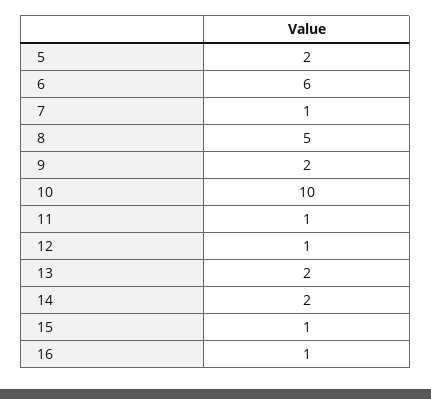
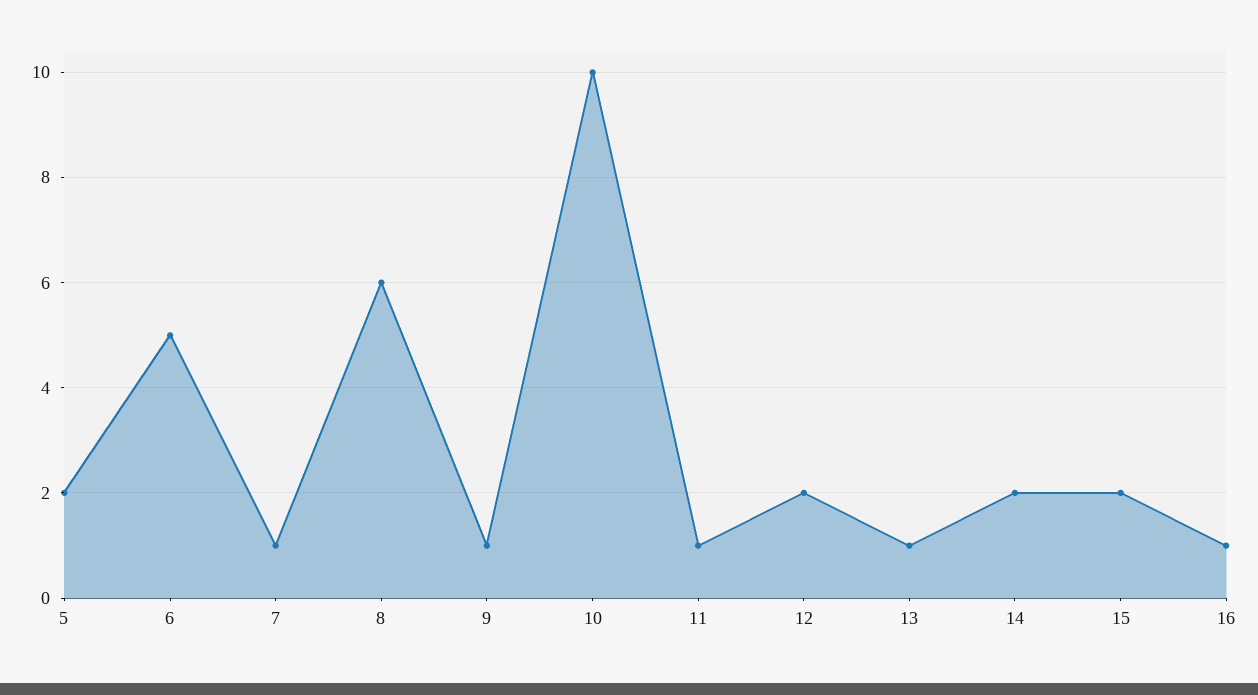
6: 6 -> 5
8: 5 -> 6
9: 2 -> 1
12: 1 -> 2
13: 2 -> 1
15: 1 -> 2

